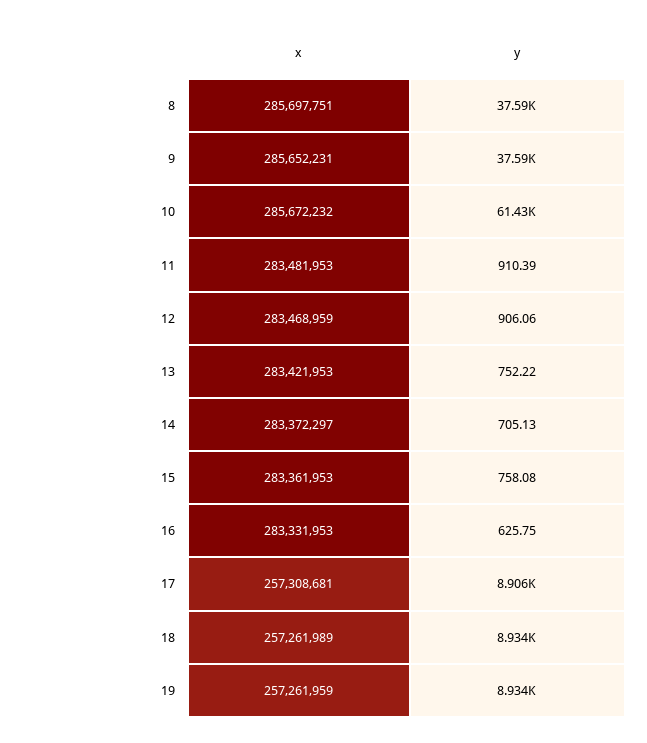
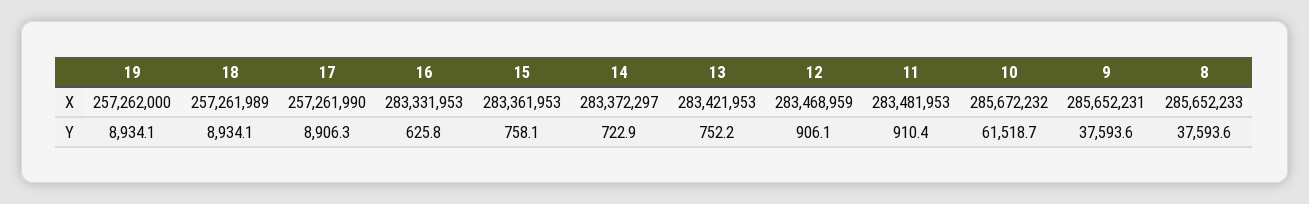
x, 8: 285697751 -> 285652233
y, 10: 61430 -> 61518.7
y, 14: 705.13 -> 722.9
x, 17: 257308681 -> 257261990
x, 19: 257261959 -> 257262000

